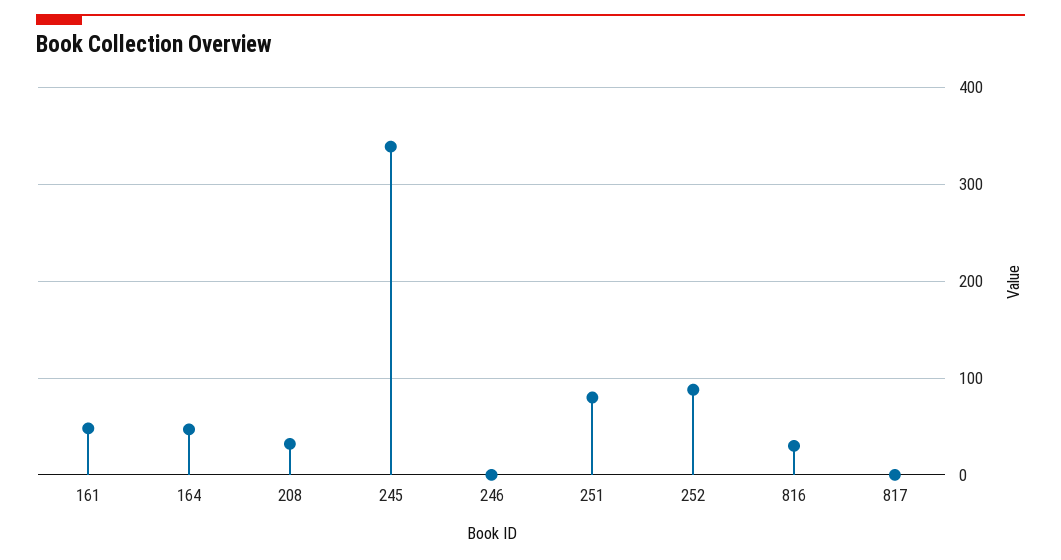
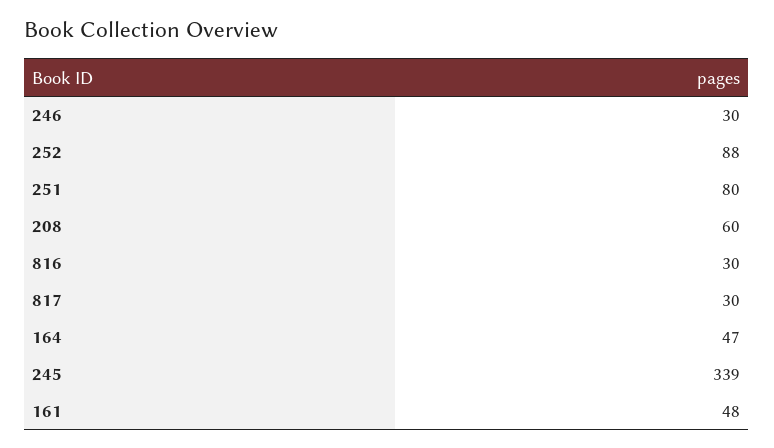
208: 30 -> 60
246: 0 -> 30
817: 0 -> 30

